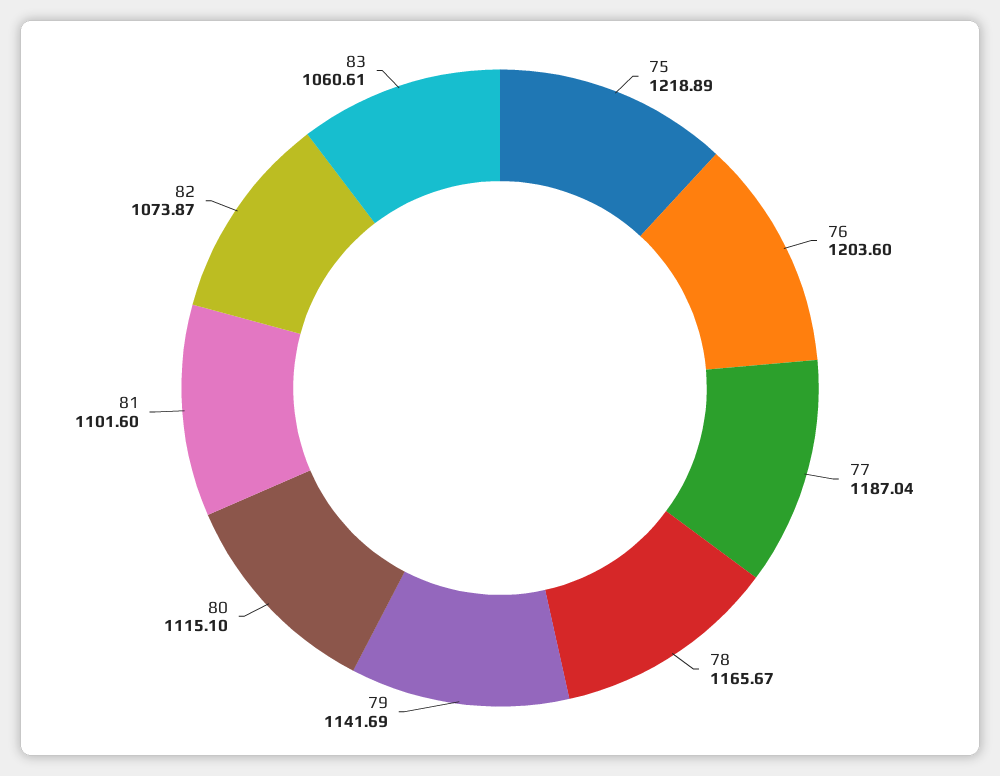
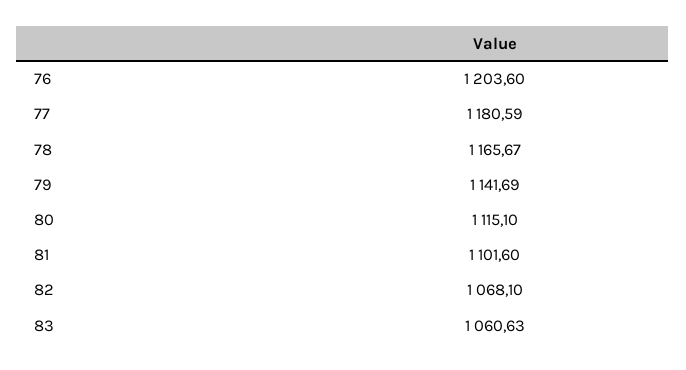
75: 1218.89 -> none
77: 1187.04 -> 1180.59
82: 1073.87 -> 1068.1
83: 1060.61 -> 1060.63

